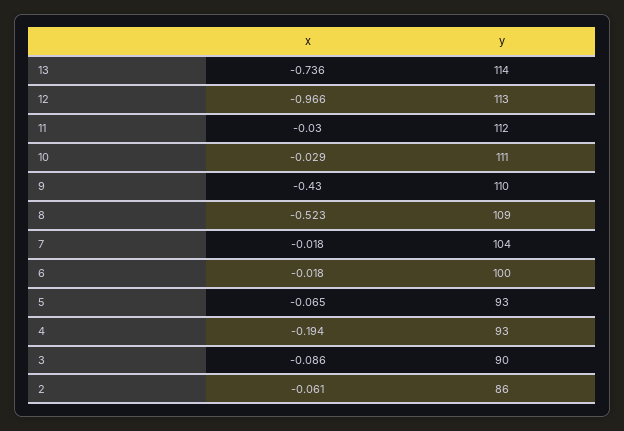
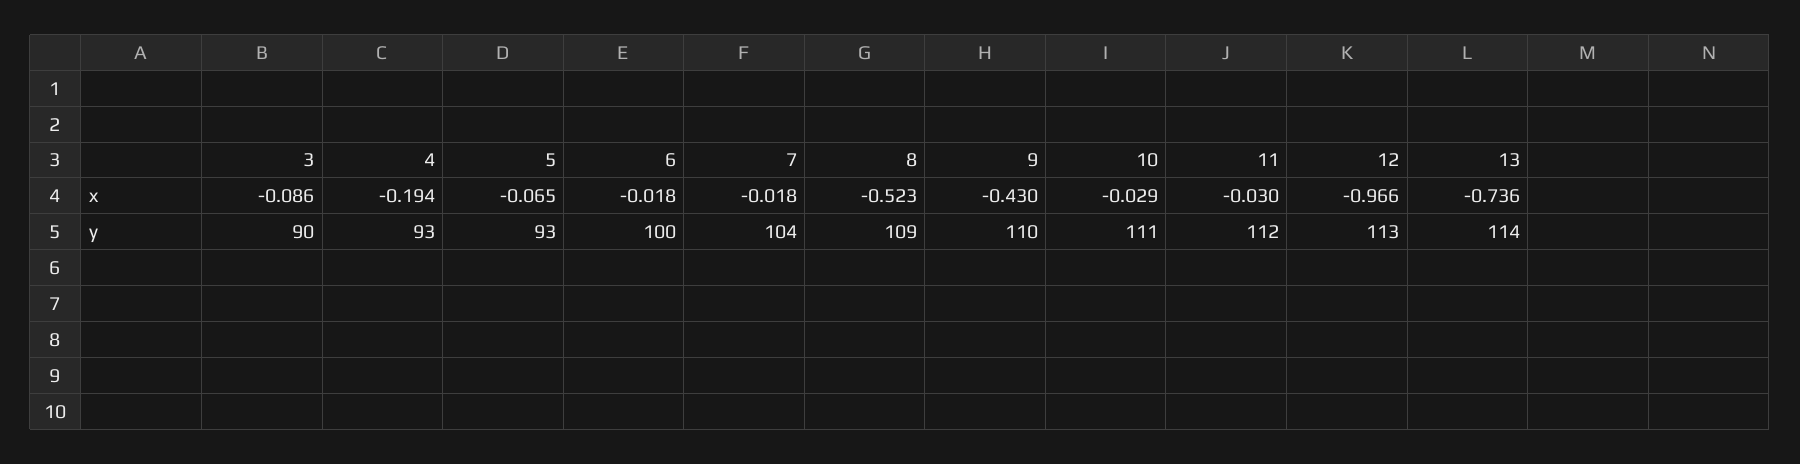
x, 2: -0.061 -> none
y, 2: 86 -> none

